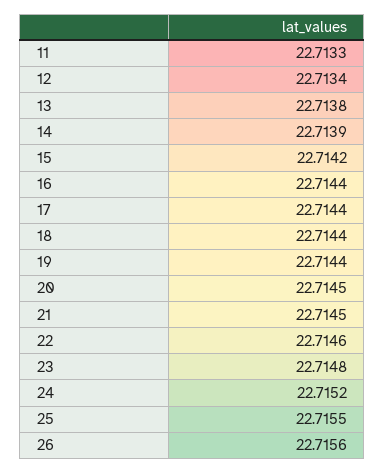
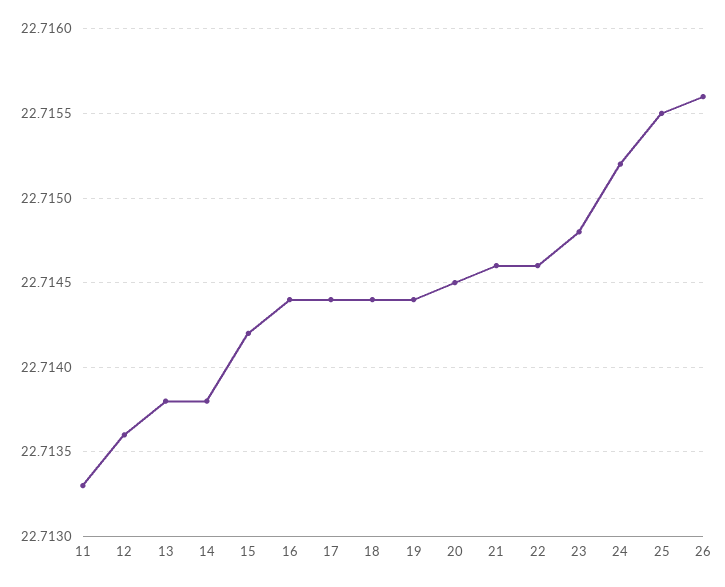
12: 22.7134 -> 22.7136
14: 22.7139 -> 22.7138
21: 22.7145 -> 22.7146

